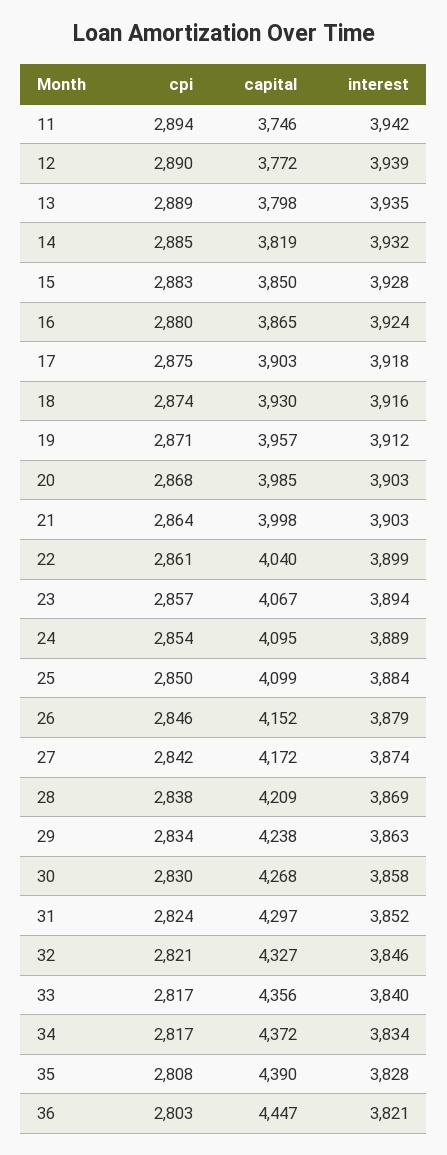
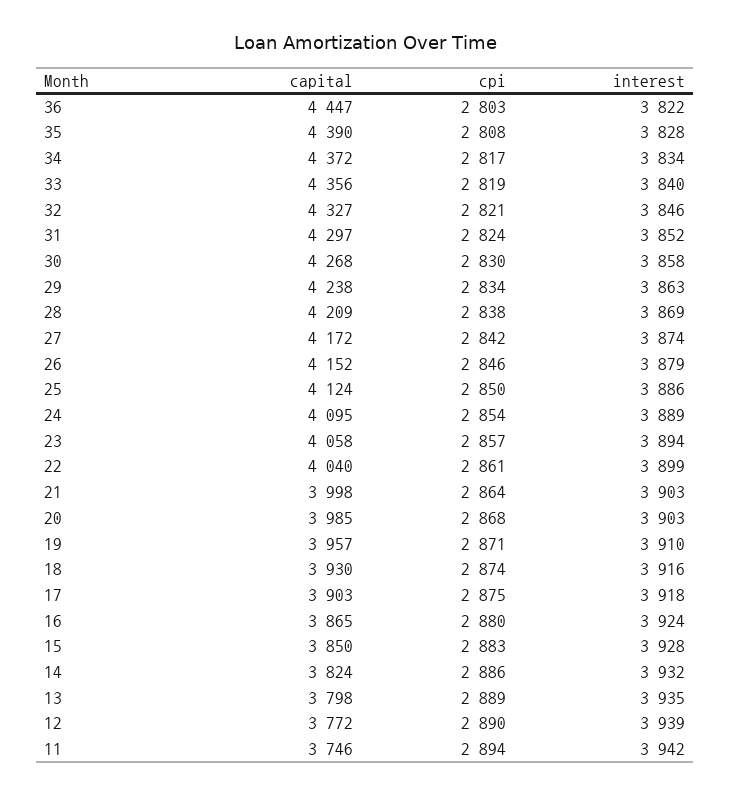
cpi, 14: 2885 -> 2886
capital, 14: 3819 -> 3824
interest, 19: 3912 -> 3910
capital, 23: 4067 -> 4058
capital, 25: 4099 -> 4124
interest, 25: 3884 -> 3886
cpi, 33: 2817 -> 2819
interest, 36: 3821 -> 3822

